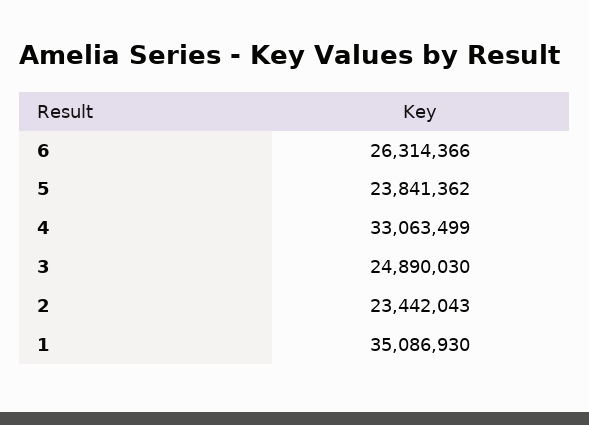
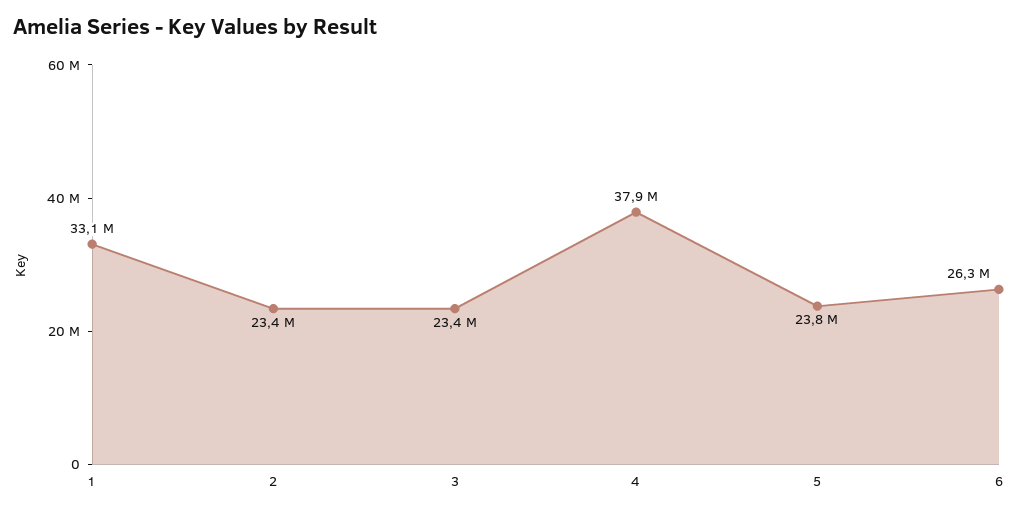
4: 33063499 -> 37900000
3: 24890030 -> 23400000
1: 35086930 -> 33100000

